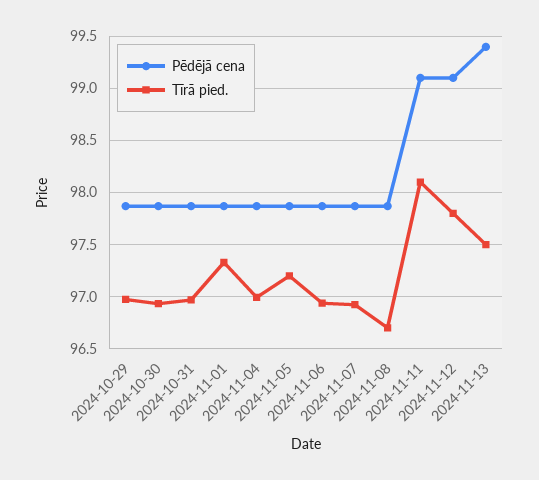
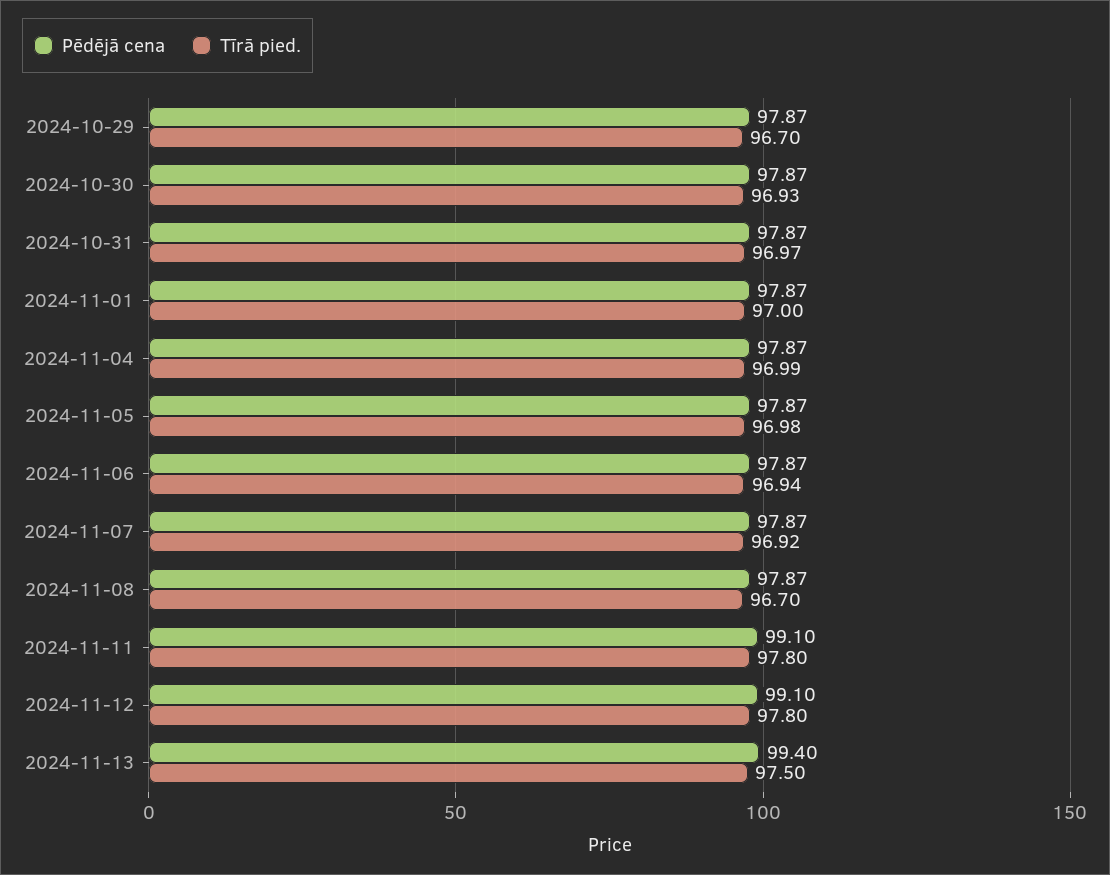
Tīrā pied., 2024-10-29: 97 -> 96.7
Tīrā pied., 2024-11-01: 97.3 -> 97
Tīrā pied., 2024-11-05: 97.2 -> 96.98
Tīrā pied., 2024-11-11: 98.1 -> 97.8

